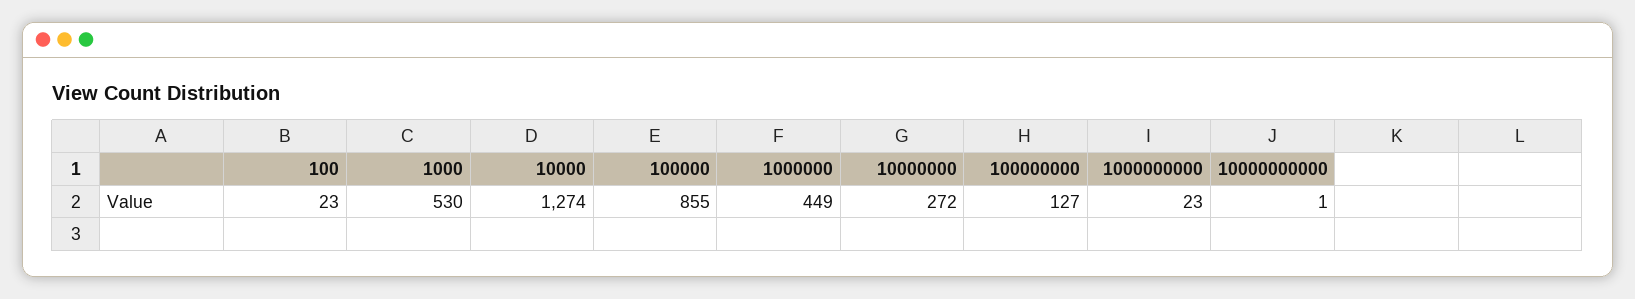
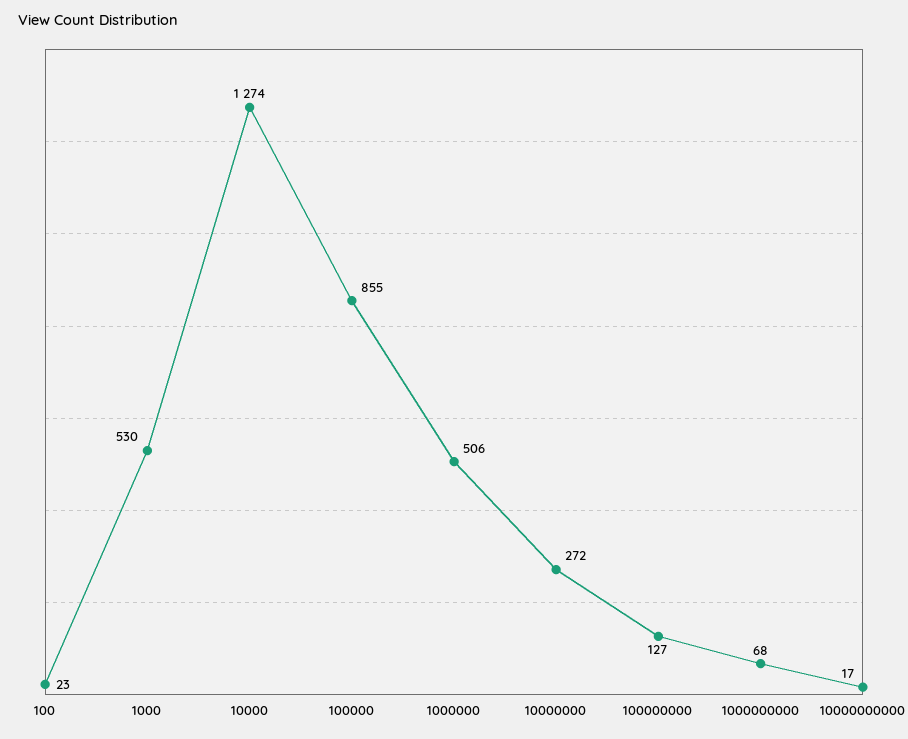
1000000: 449 -> 506
1000000000: 23 -> 68
10000000000: 1 -> 17

